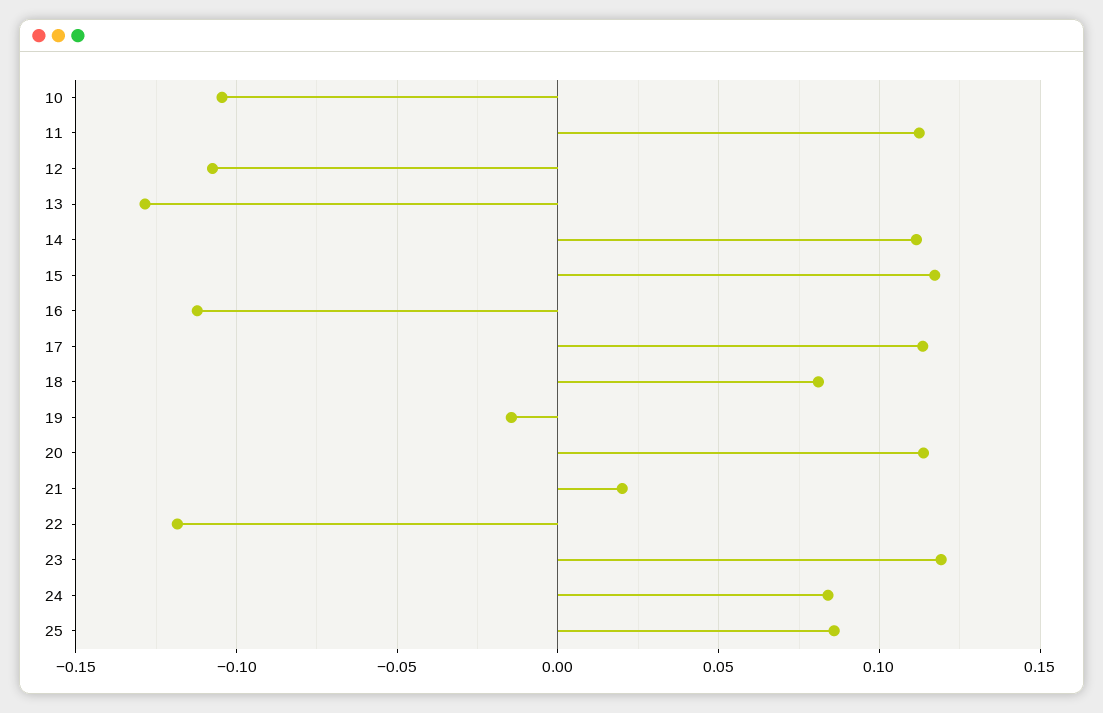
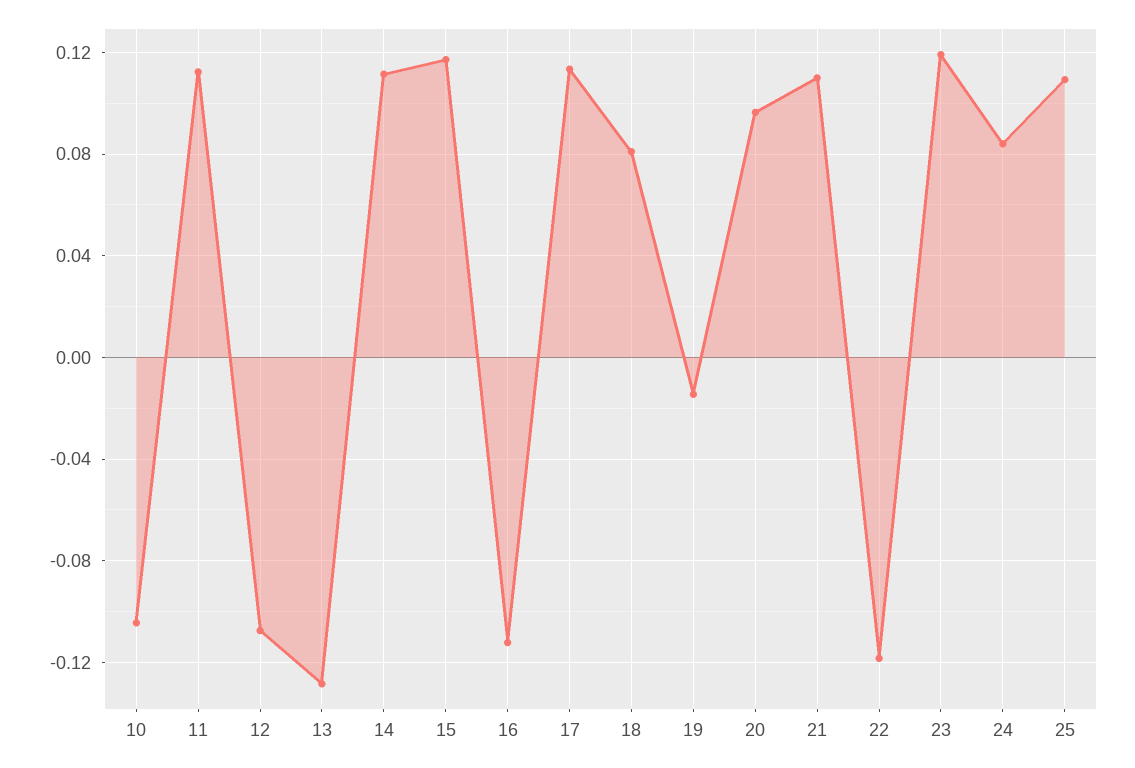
20: 0.115 -> 0.095
21: 0.02 -> 0.11
25: 0.085 -> 0.11

